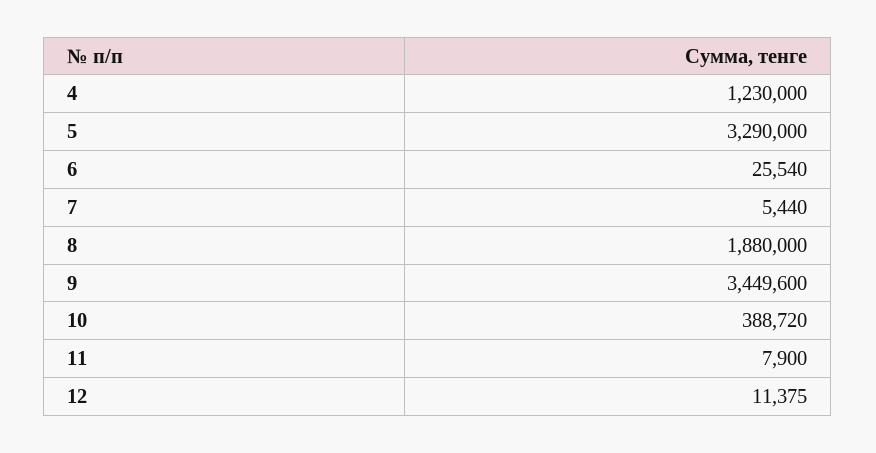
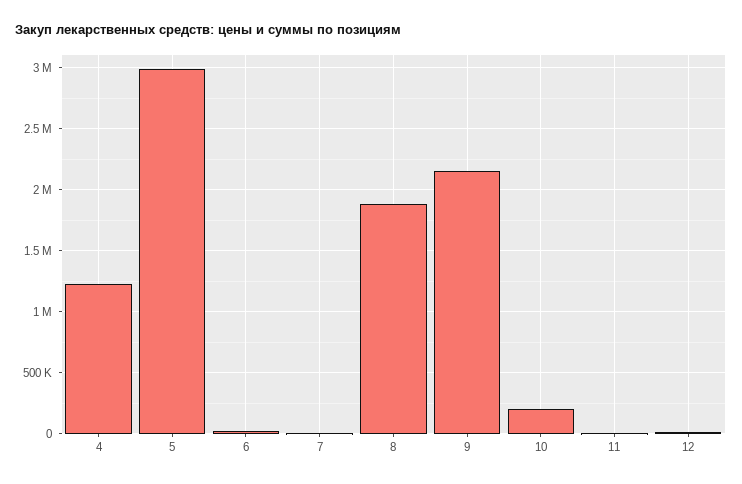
5: 3290000 -> 3000000
9: 3449600 -> 2150000
10: 388720 -> 200000

